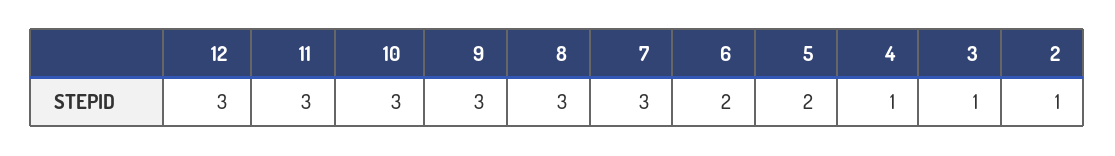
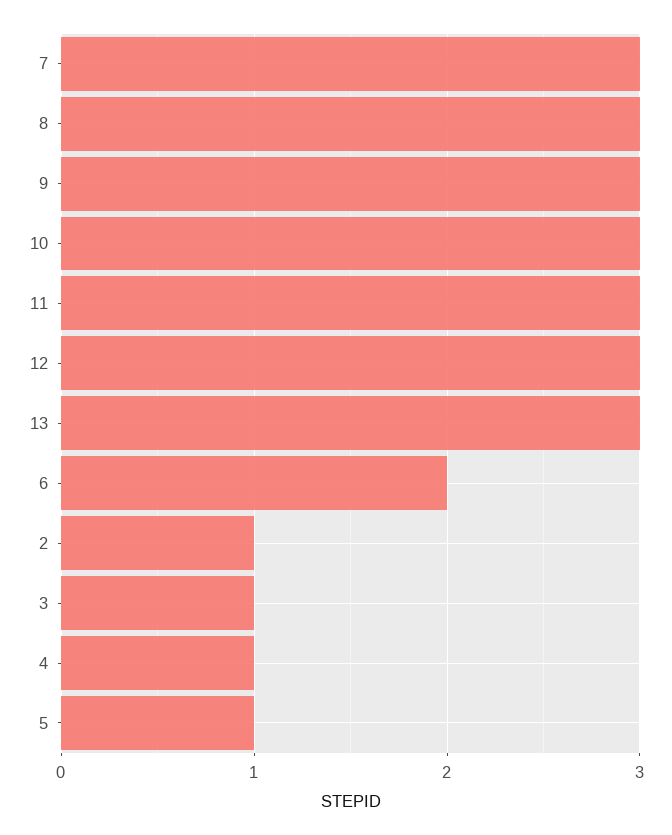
5: 2 -> 1
13: none -> 3

